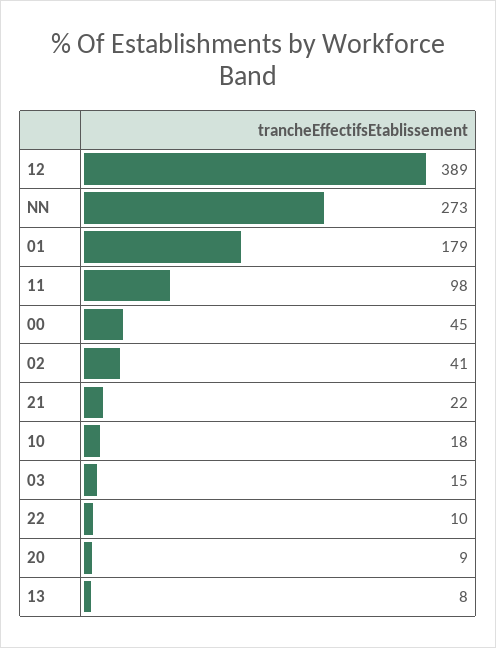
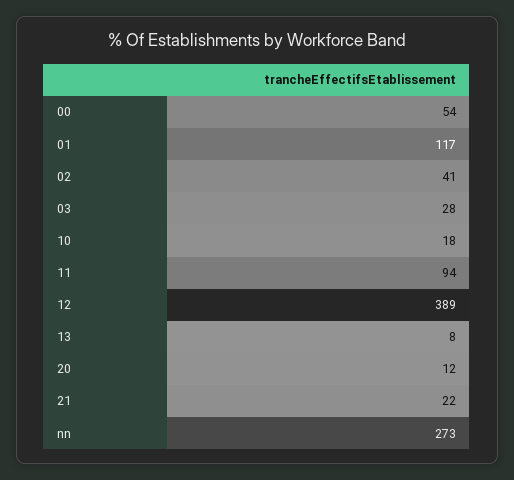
01: 179 -> 117
11: 98 -> 94
00: 45 -> 54
03: 15 -> 28
22: 10 -> none
20: 9 -> 12

